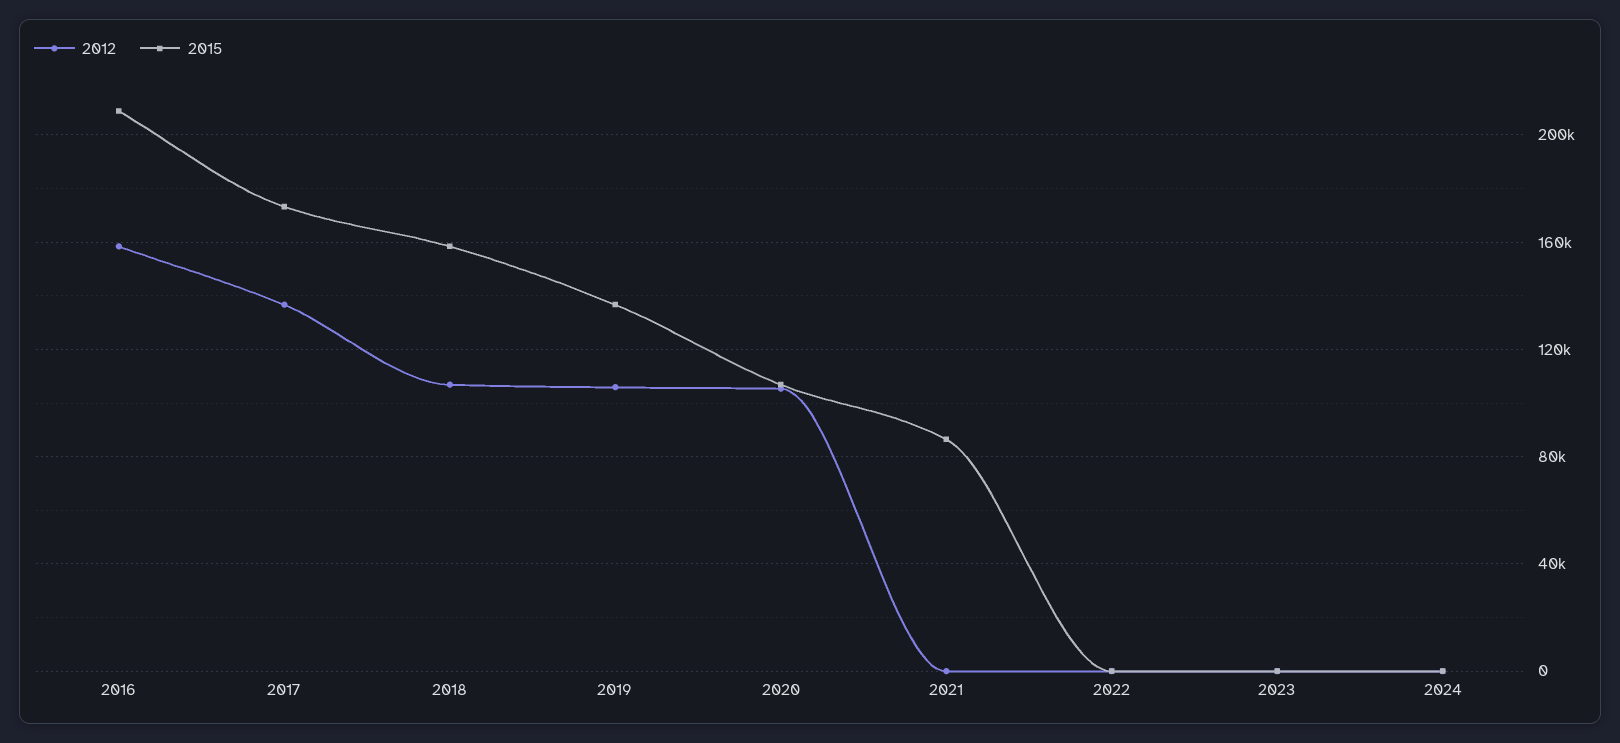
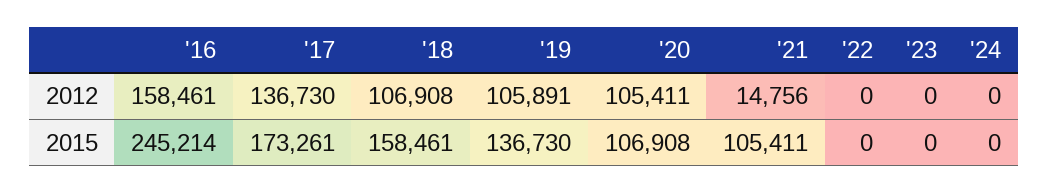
2015, 2016: 210000 -> 245214
2012, 2021: 0 -> 14756
2015, 2021: 85000 -> 105411

